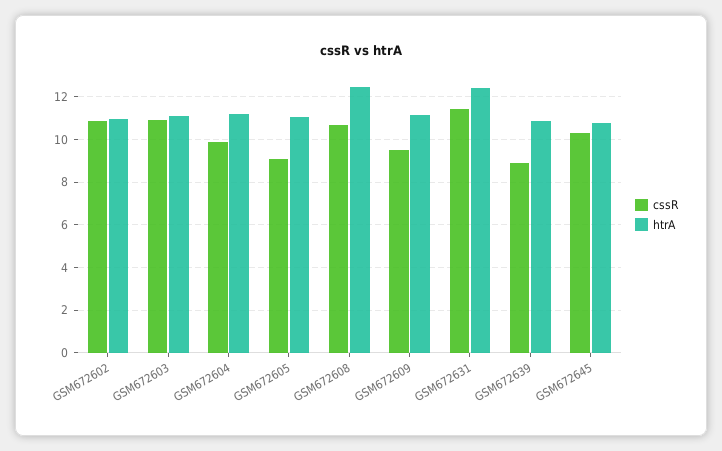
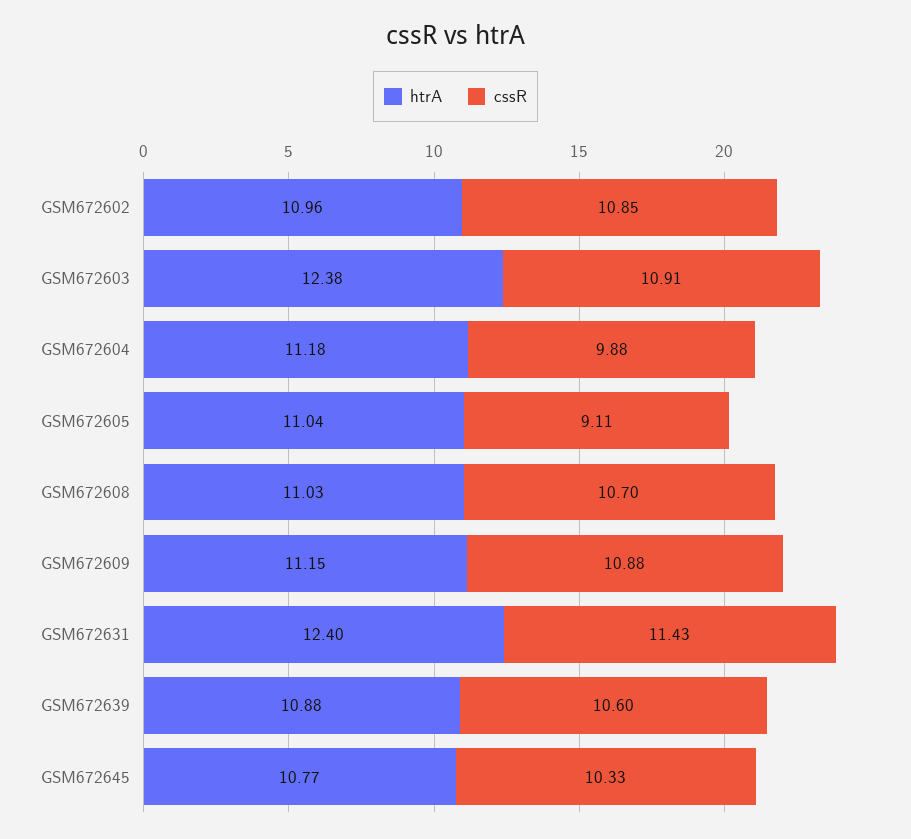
htrA, GSM672603: 11 -> 12.38
htrA, GSM672608: 12.5 -> 11.03
cssR, GSM672609: 9.5 -> 10.88
cssR, GSM672639: 9 -> 10.6

